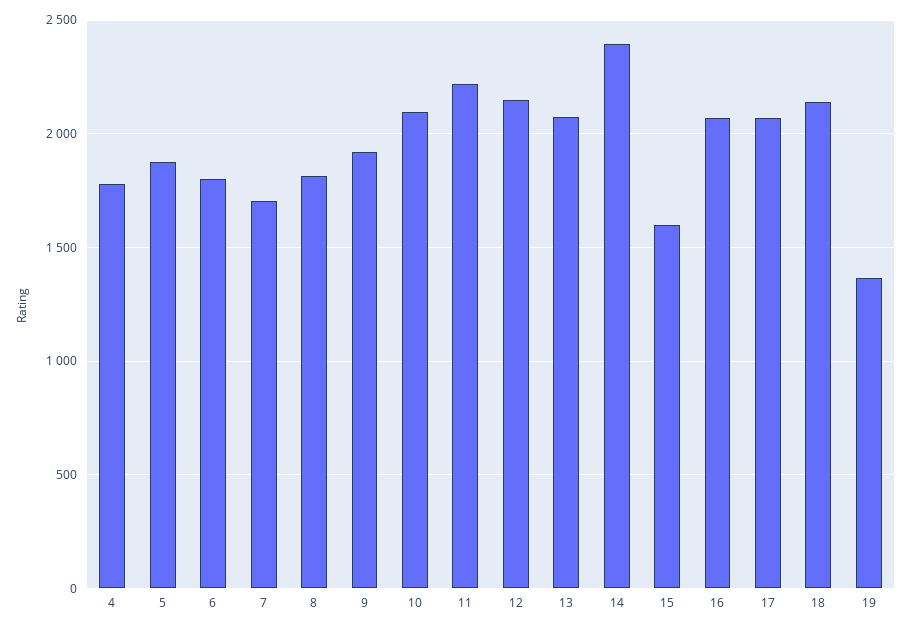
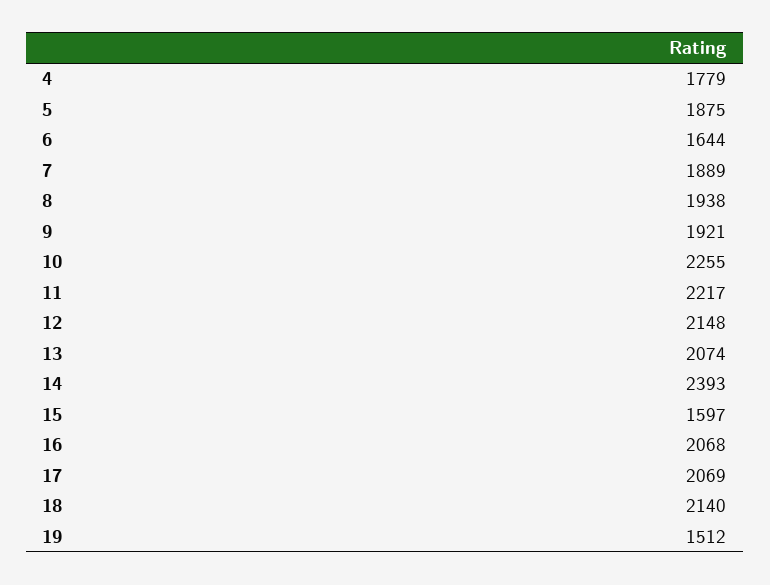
6: 1800 -> 1644
7: 1700 -> 1889
8: 1800 -> 1938
10: 2100 -> 2255
19: 1350 -> 1512

